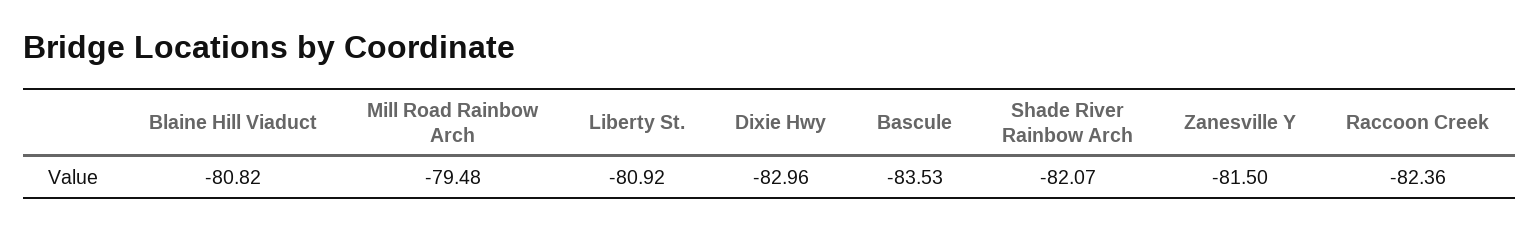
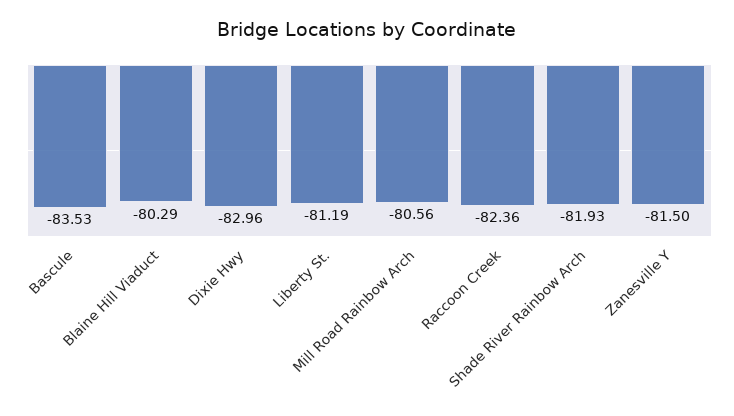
Blaine Hill Viaduct: -80.82 -> -80.29
Mill Road Rainbow Arch: -79.48 -> -80.56
Liberty St.: -80.92 -> -81.19
Shade River Rainbow Arch: -82.07 -> -81.93

